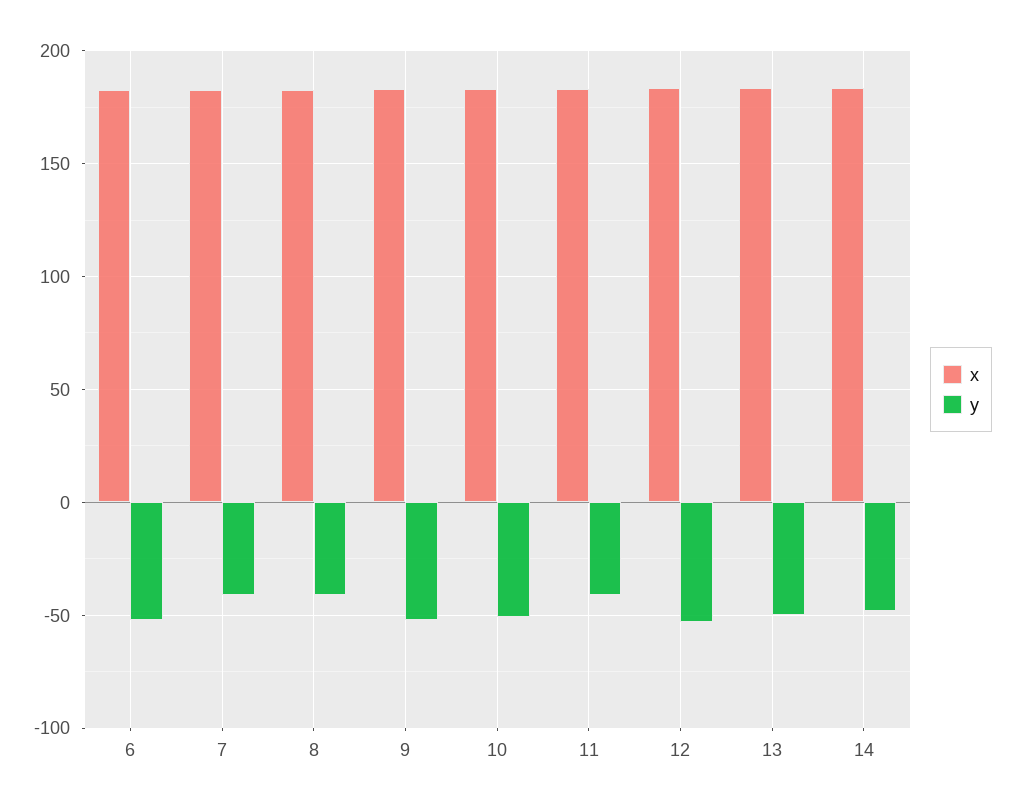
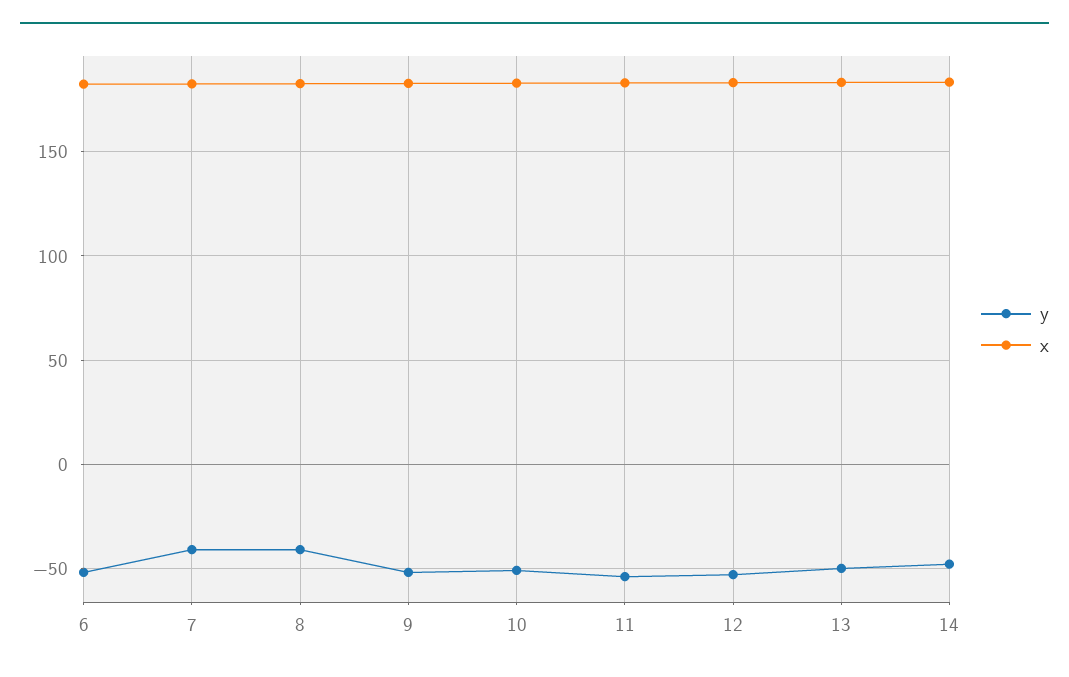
y, 11: -40 -> -55

